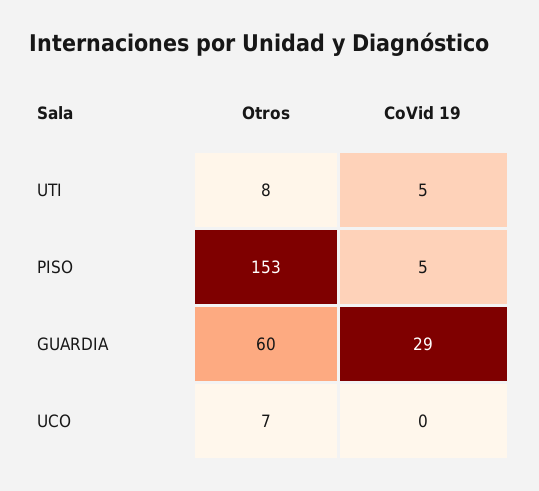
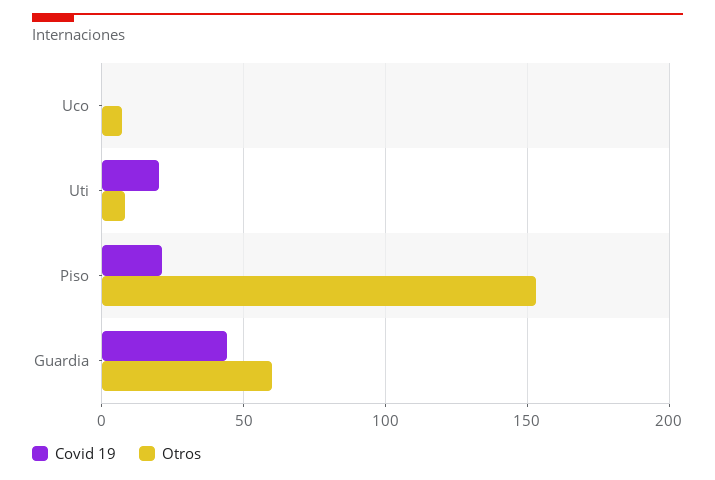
CoVid 19, UTI: 5 -> 20
CoVid 19, PISO: 5 -> 20
CoVid 19, GUARDIA: 29 -> 45

